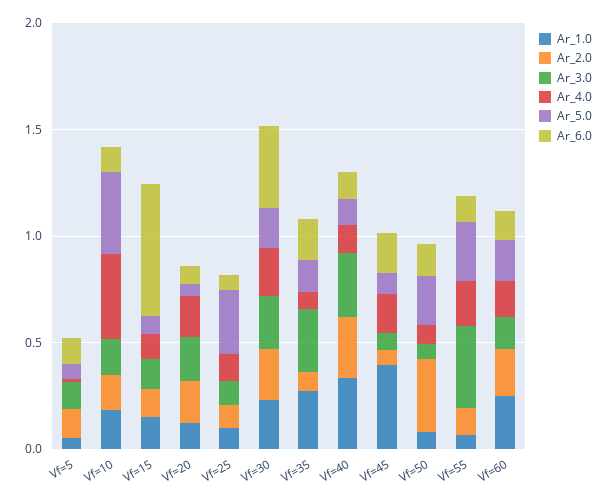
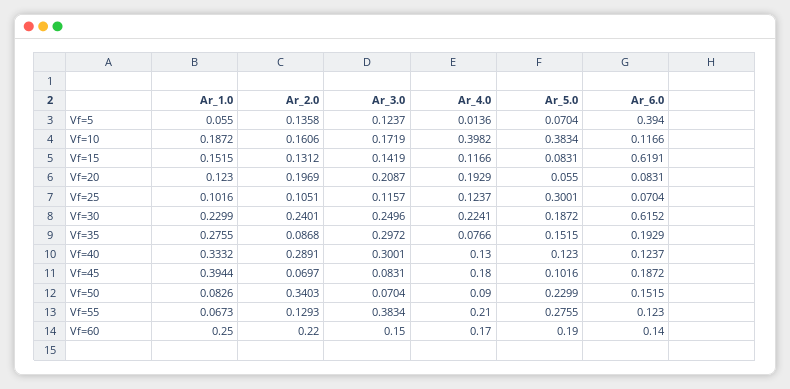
Ar_6.0, Vf=5: 0.1 -> 0.394
Ar_6.0, Vf=30: 0.4 -> 0.6152

